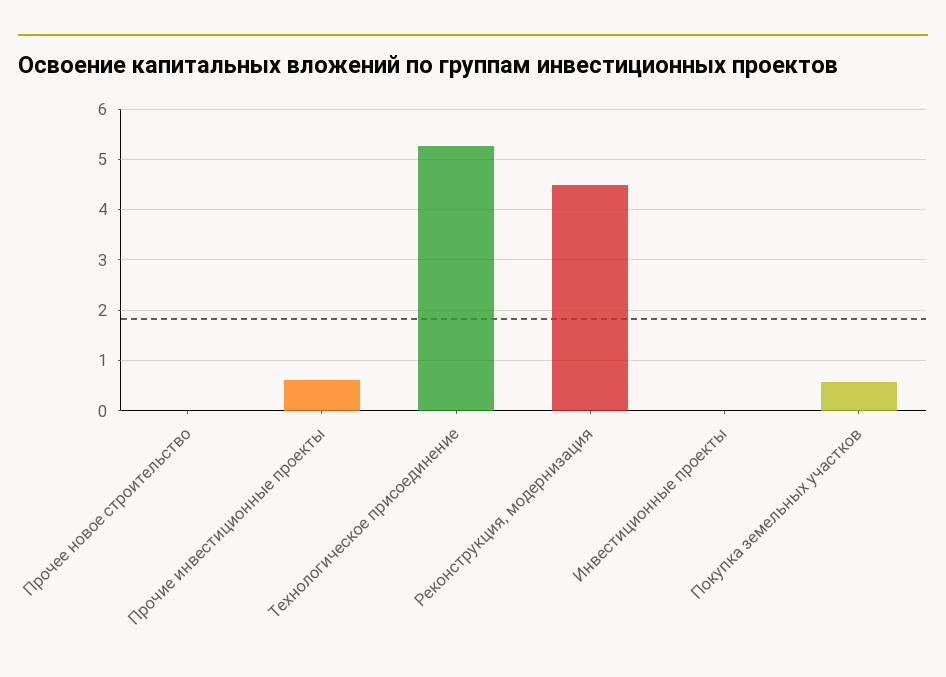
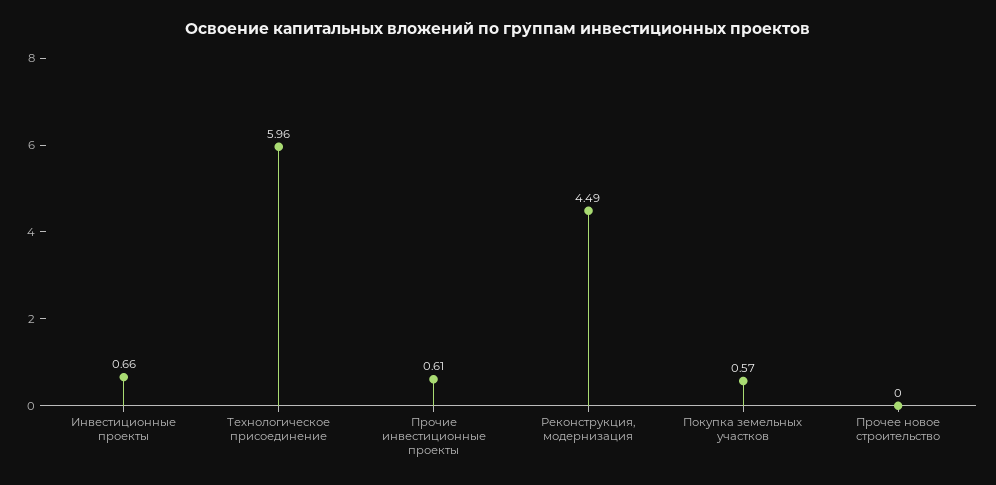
Технологическое присоединение: 5.2 -> 5.96
Инвестиционные проекты: 0 -> 0.66

